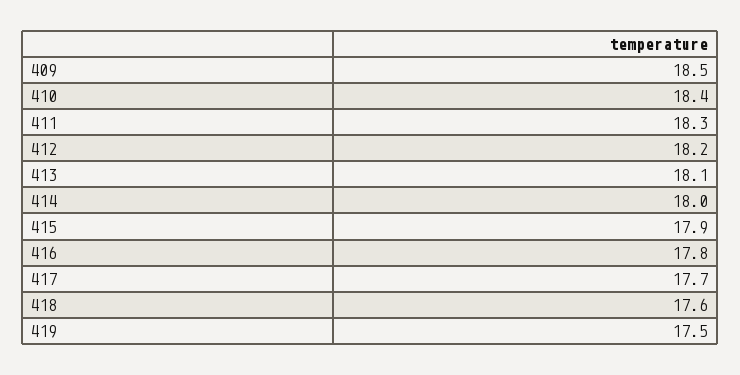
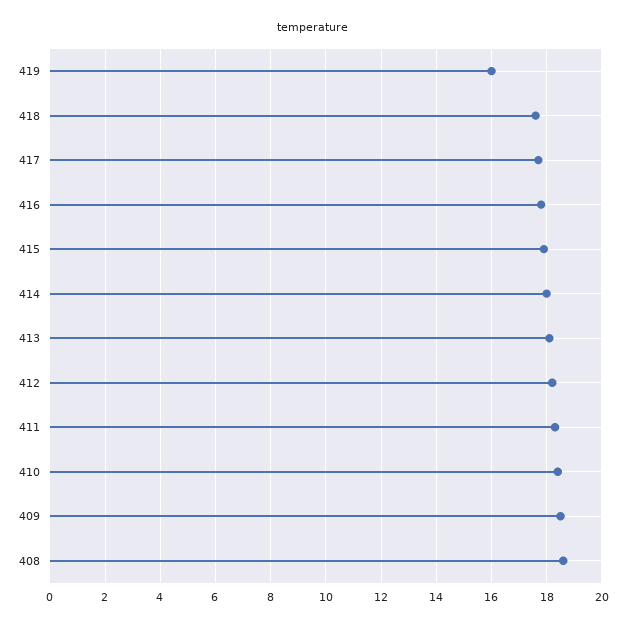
419: 17.5 -> 16
408: none -> 18.5

